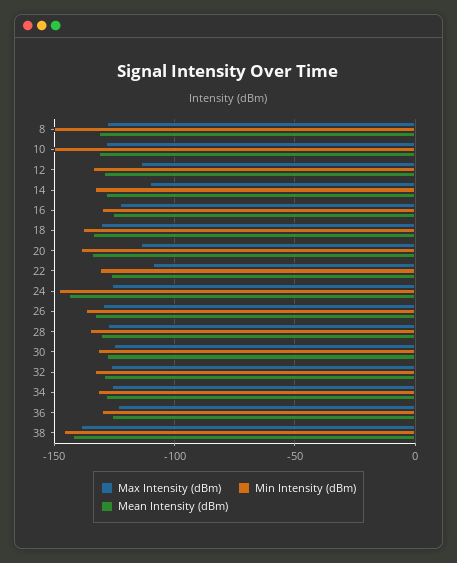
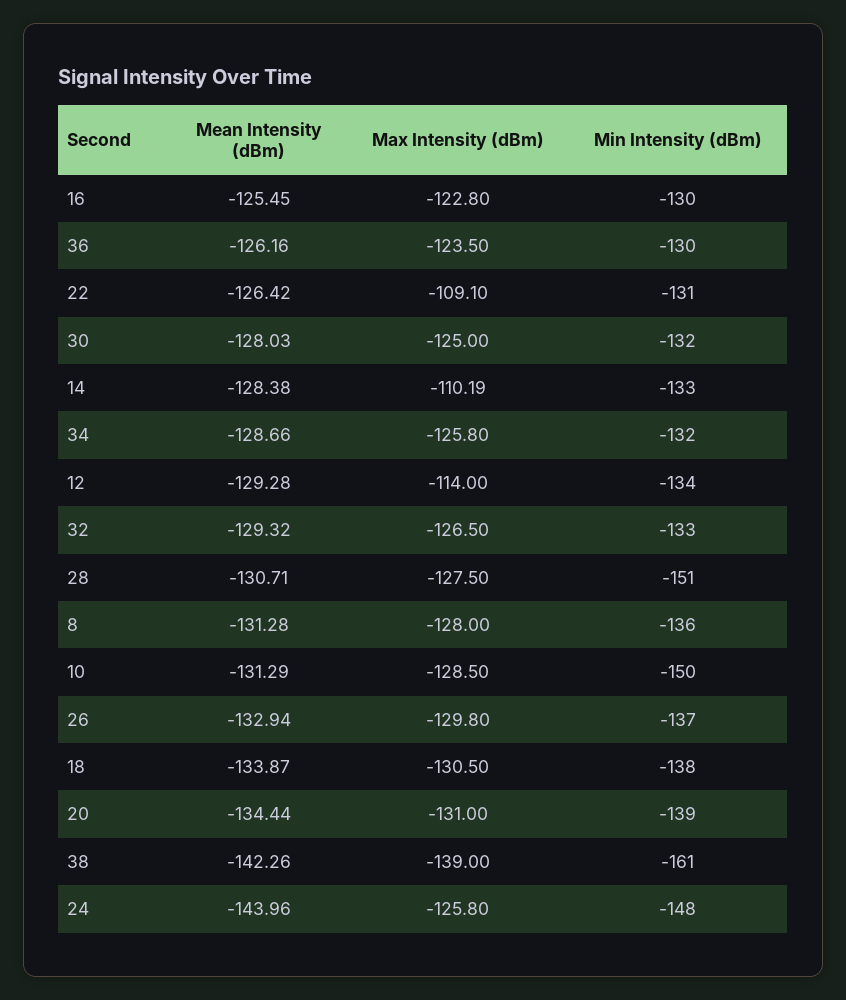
Min Intensity (dBm), 8: -150 -> -136
Max Intensity (dBm), 20: -115 -> -131
Min Intensity (dBm), 28: -135 -> -151
Min Intensity (dBm), 38: -145 -> -161

